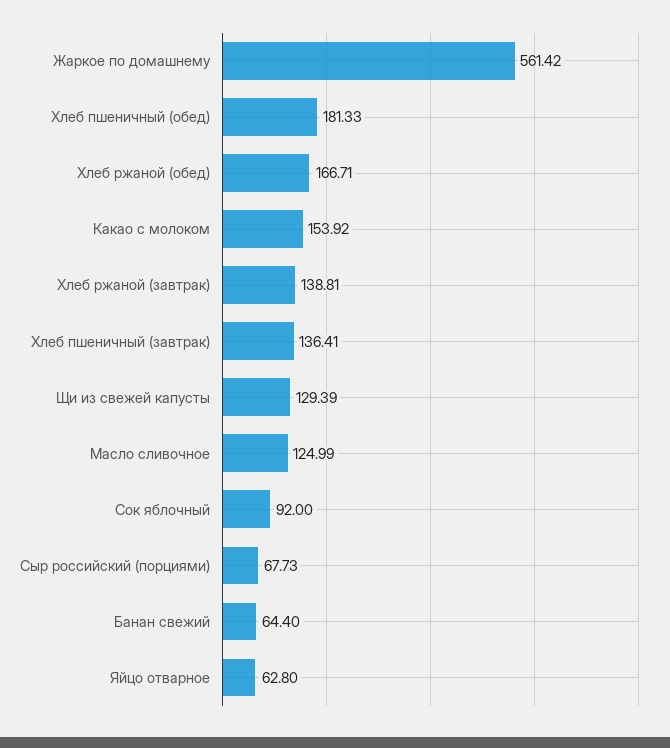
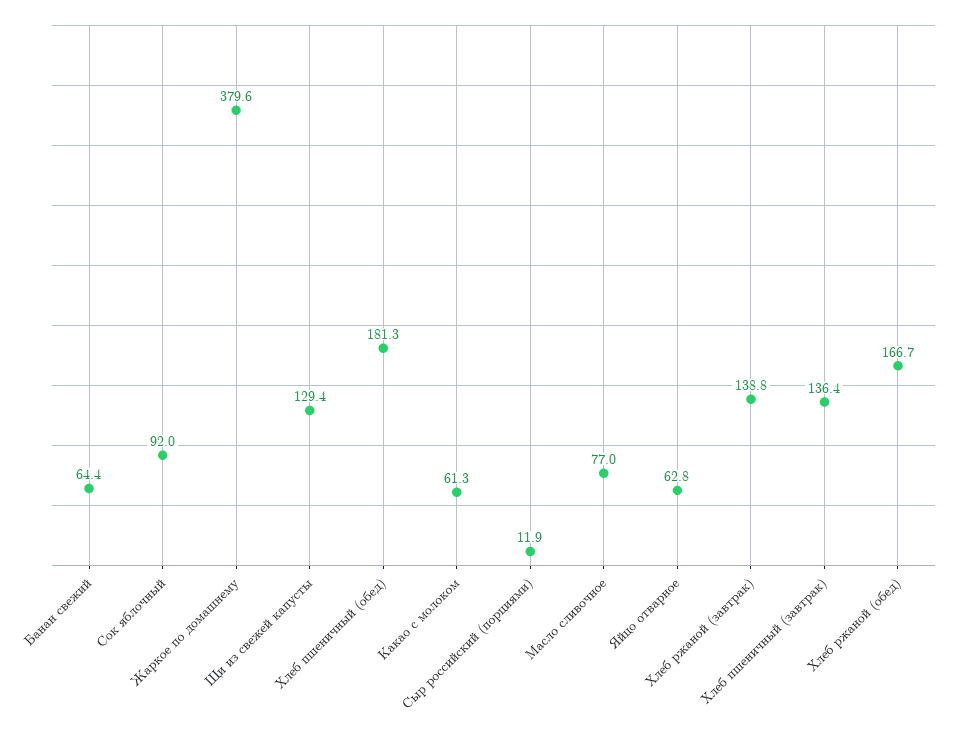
Жаркое по домашнему: 561.42 -> 379.6
Какао с молоком: 153.92 -> 61.3
Масло сливочное: 124.99 -> 77
Сыр российский (порциями): 67.73 -> 11.9

